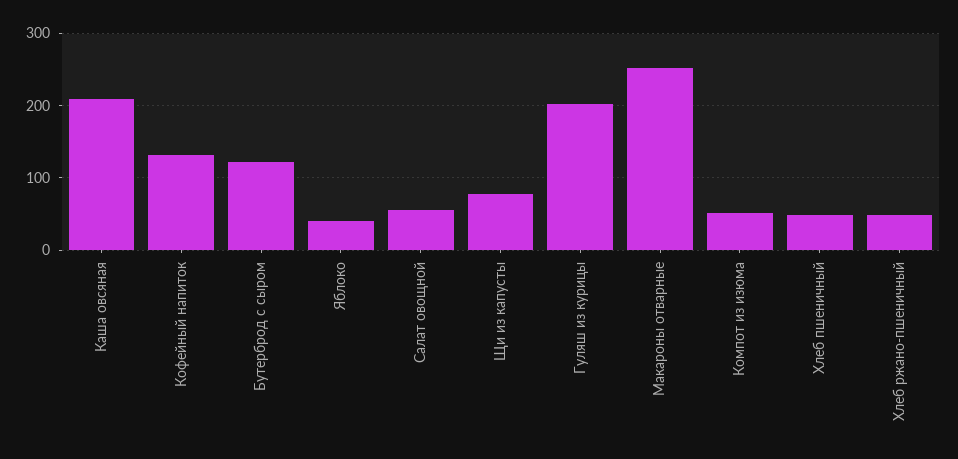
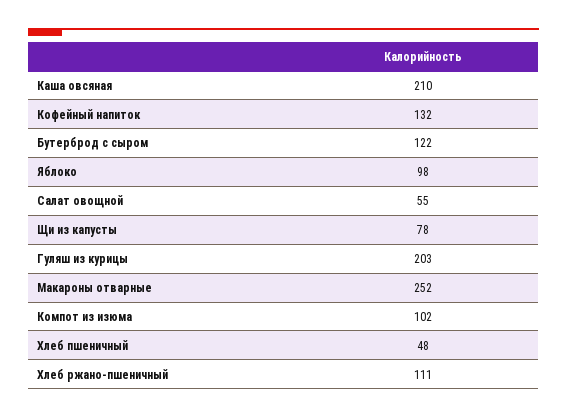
Яблоко: 40 -> 98
Компот из изюма: 50 -> 102
Хлеб ржано-пшеничный: 50 -> 111

